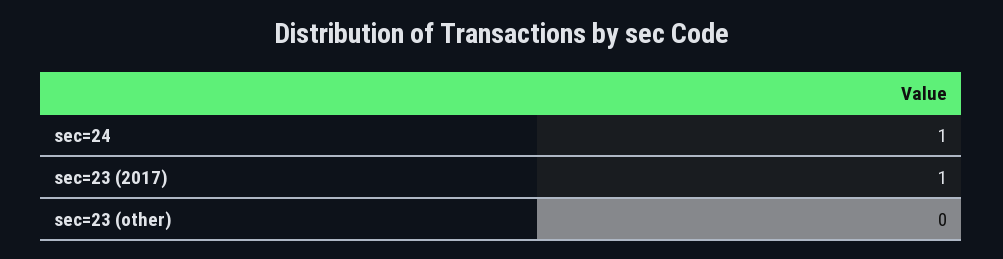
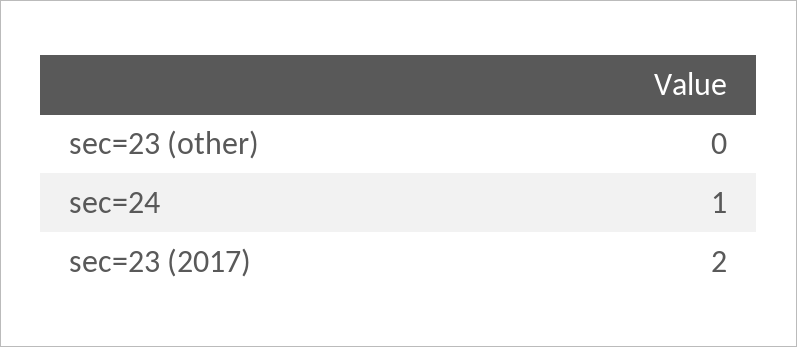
sec=23 (2017): 1 -> 2

